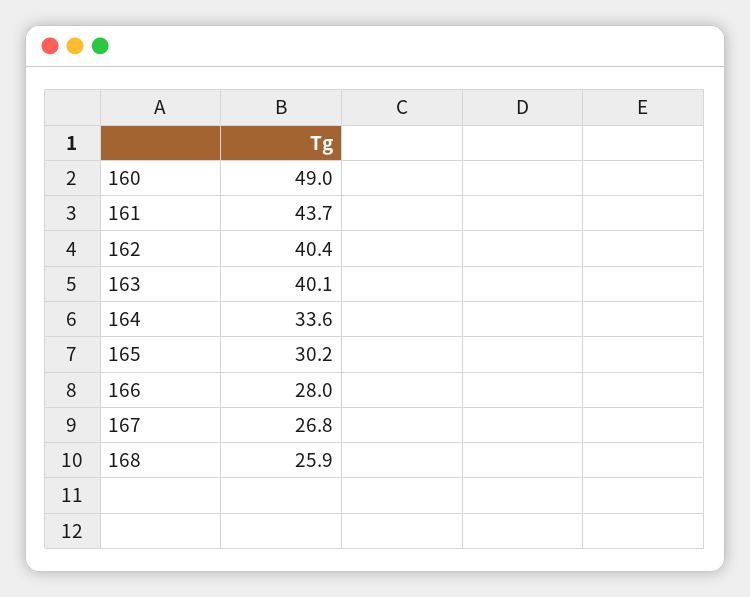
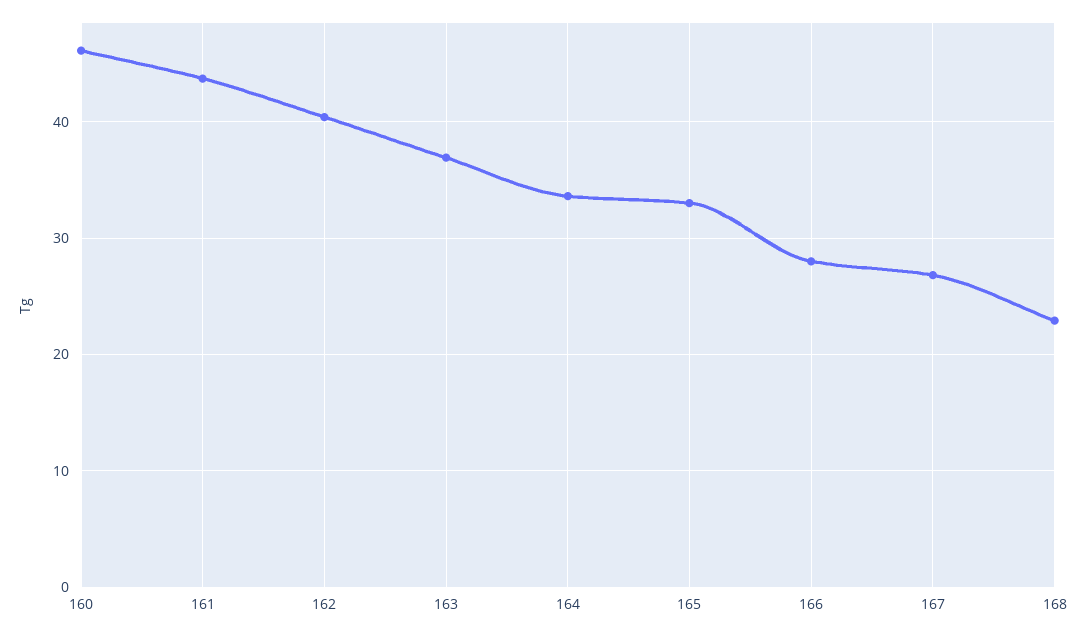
160: 49 -> 46
163: 40.1 -> 37
165: 30.2 -> 33
168: 25.9 -> 23

